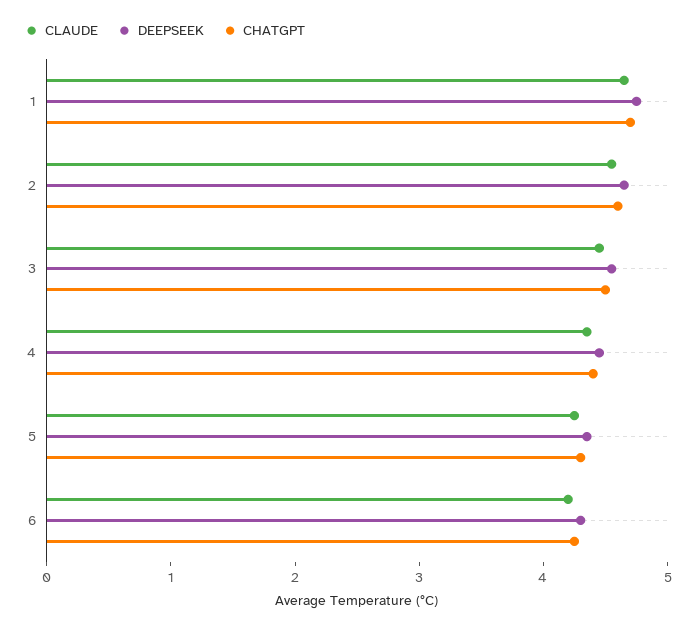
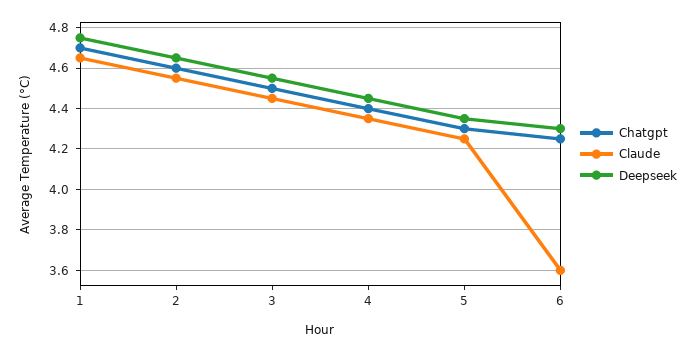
CLAUDE, 6: 4.2 -> 3.6

